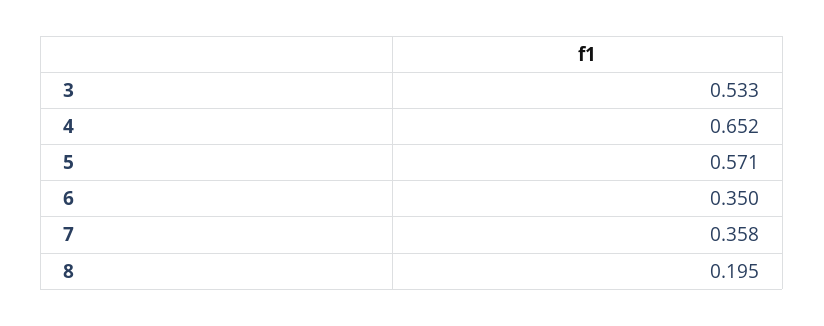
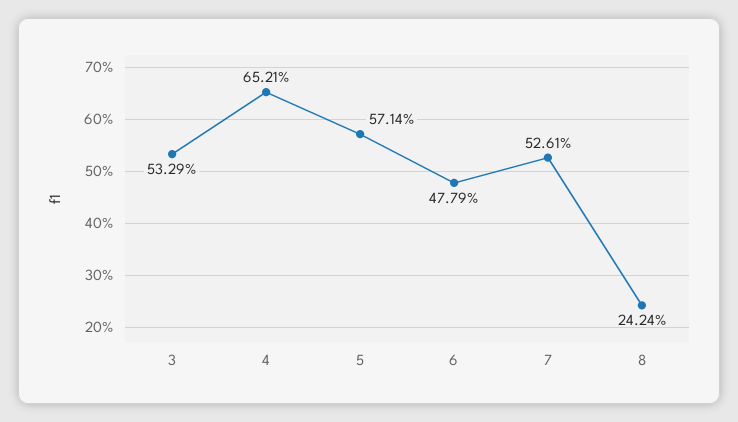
6: 0.35 -> 0.4779
7: 0.358 -> 0.5261
8: 0.195 -> 0.2424

